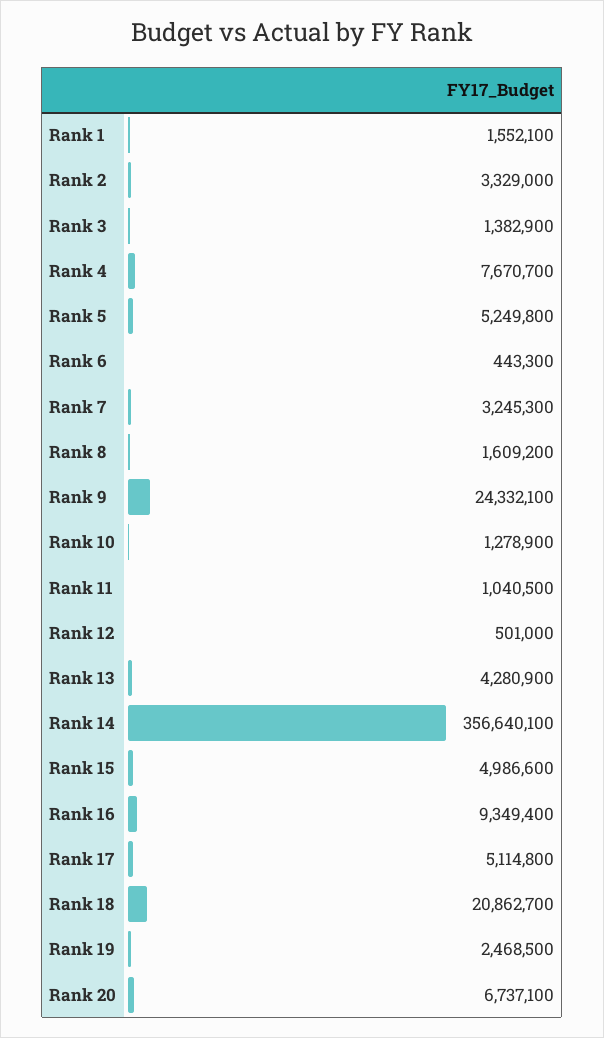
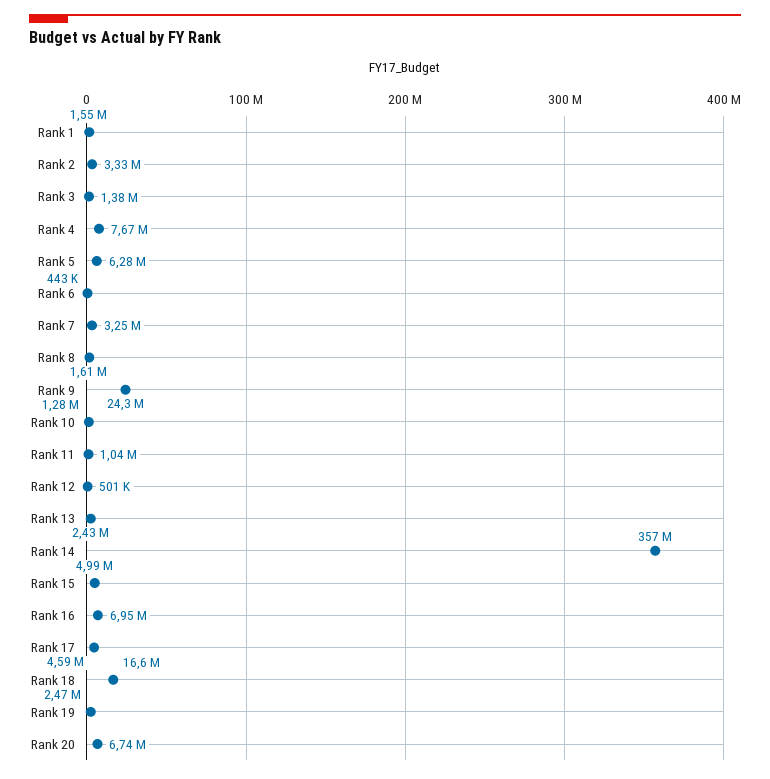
Rank 5: 5249800 -> 6280000
Rank 13: 4280900 -> 2430000
Rank 16: 9349400 -> 6950000
Rank 17: 5114800 -> 4590000
Rank 18: 20862700 -> 16600000

